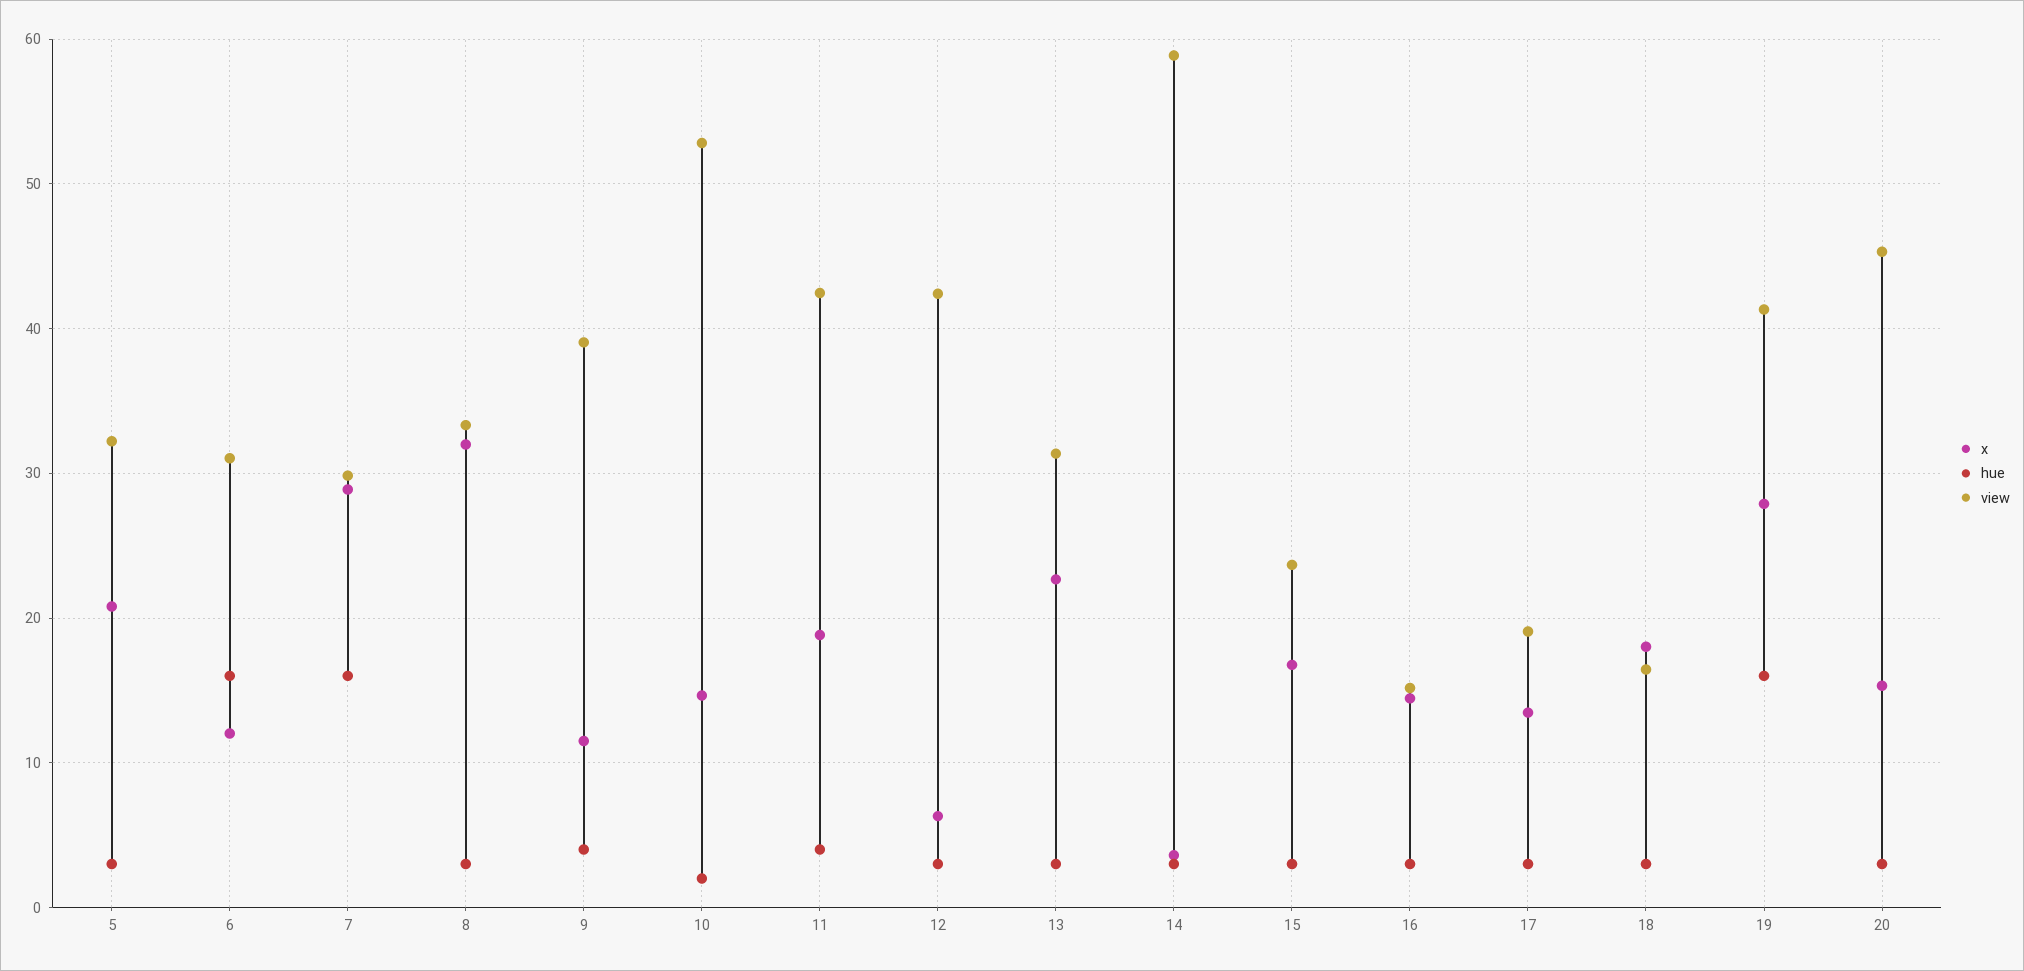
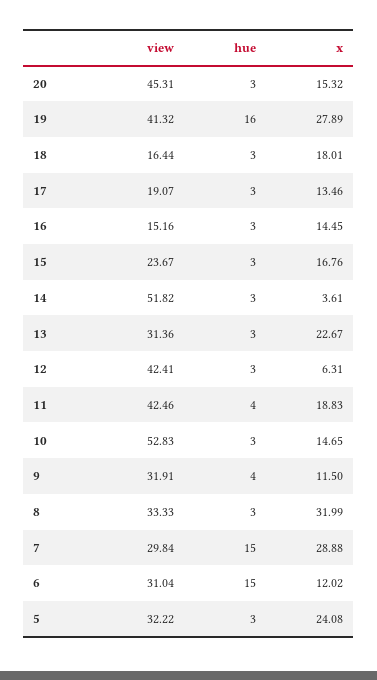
x, 5: 21 -> 24.08
hue, 6: 16 -> 15
hue, 7: 16 -> 15
view, 9: 39 -> 31.91
hue, 10: 2 -> 3
view, 14: 59 -> 51.82

